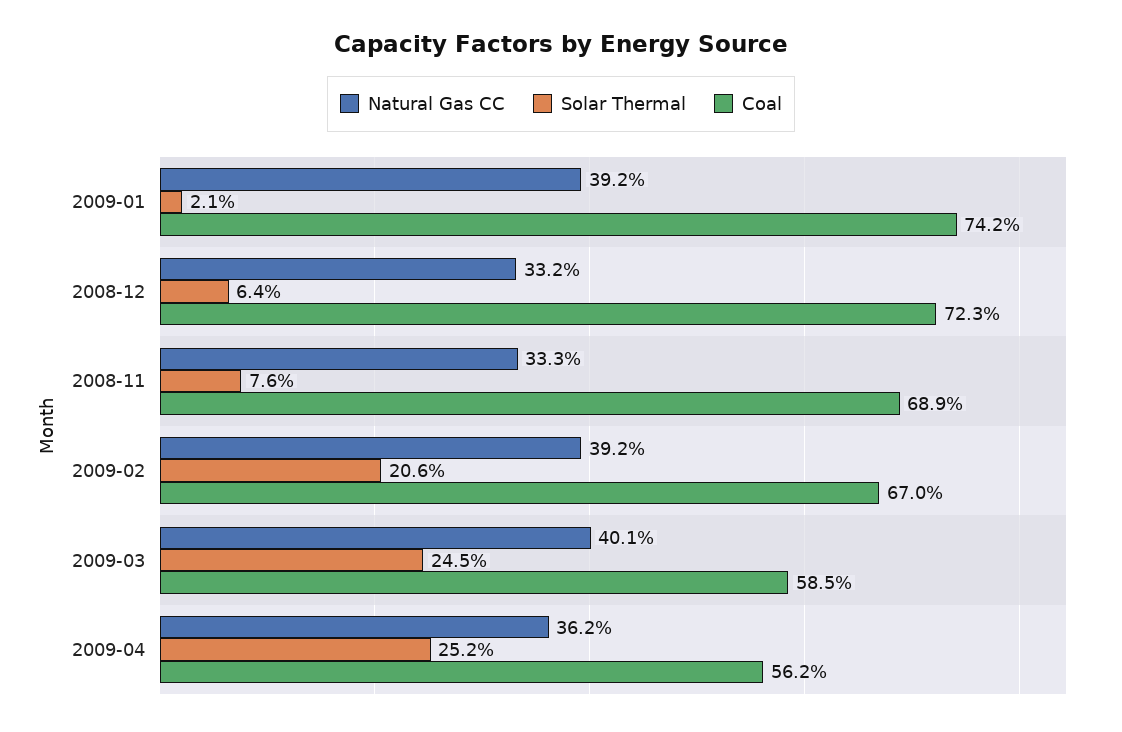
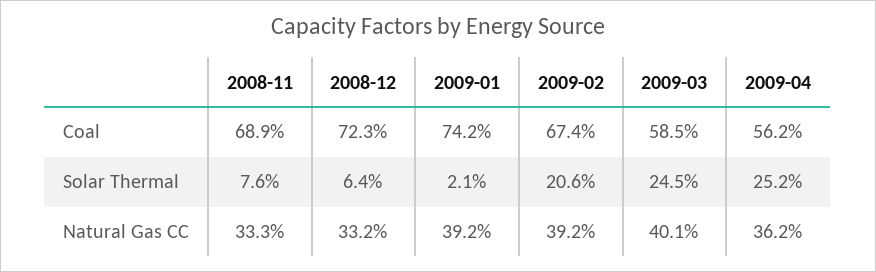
Coal, 2009-02: 67 -> 67.4

